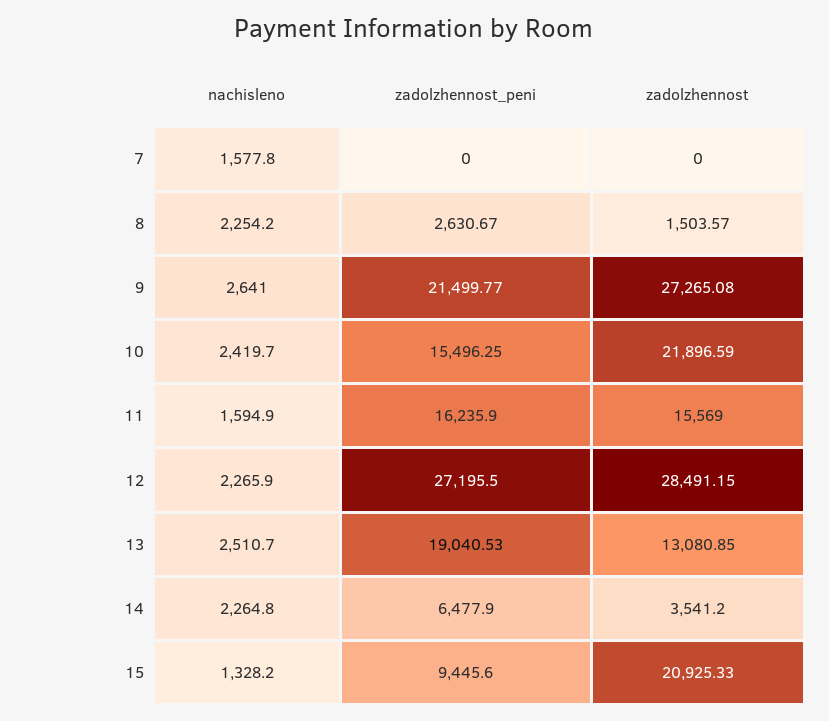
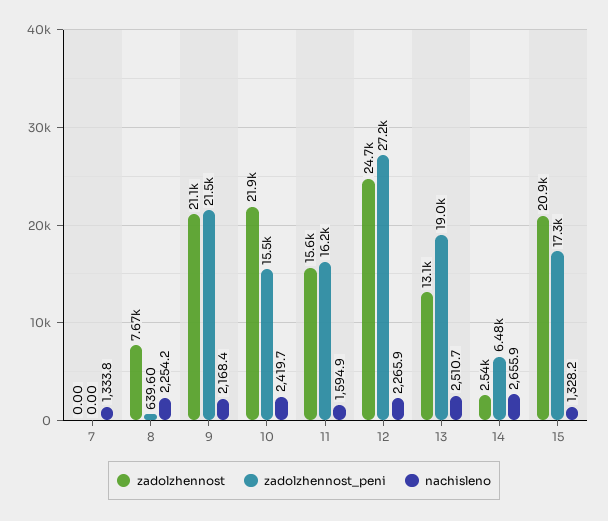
nachisleno, 7: 1577.8 -> 1333.8
zadolzhennost_peni, 8: 2630.67 -> 639.6
zadolzhennost, 8: 1503.57 -> 7670
nachisleno, 9: 2641 -> 2168.4
zadolzhennost, 9: 27265.08 -> 21100
zadolzhennost, 12: 28491.15 -> 24700
nachisleno, 14: 2264.8 -> 2655.9
zadolzhennost, 14: 3541.2 -> 2540
zadolzhennost_peni, 15: 9445.6 -> 17300

